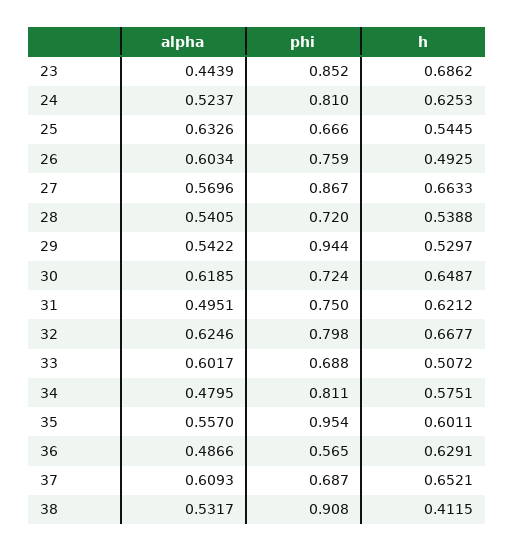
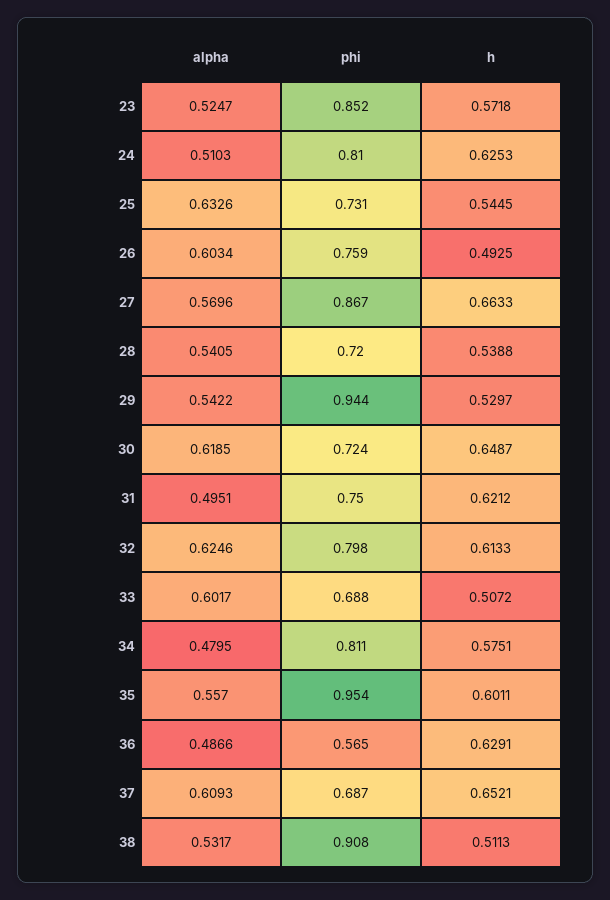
alpha, 23: 0.4439 -> 0.5247
h, 23: 0.6862 -> 0.5718
alpha, 24: 0.5237 -> 0.5103
phi, 25: 0.666 -> 0.731
h, 32: 0.6677 -> 0.6133
h, 38: 0.4115 -> 0.5113

